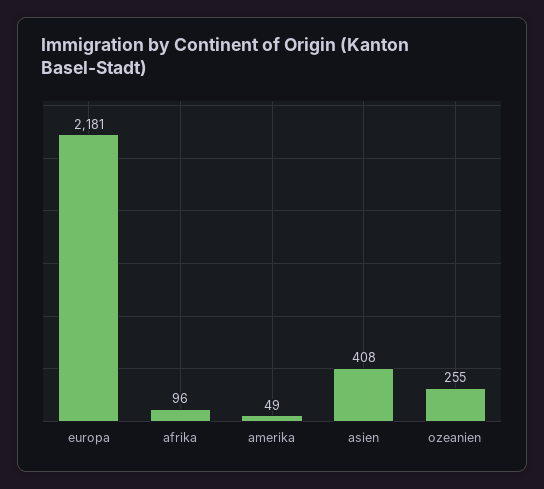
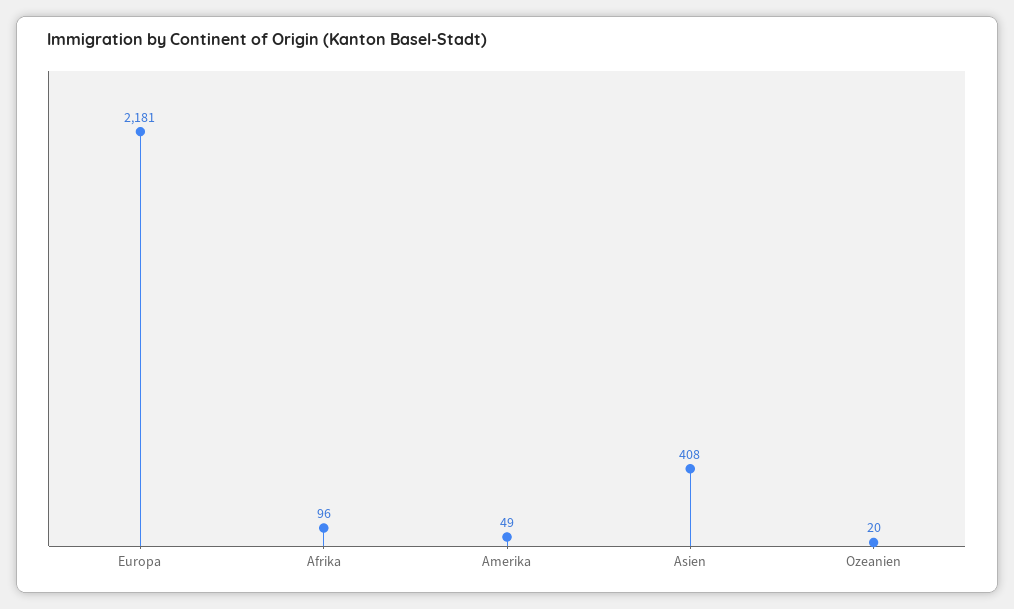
ozeanien: 255 -> 20

